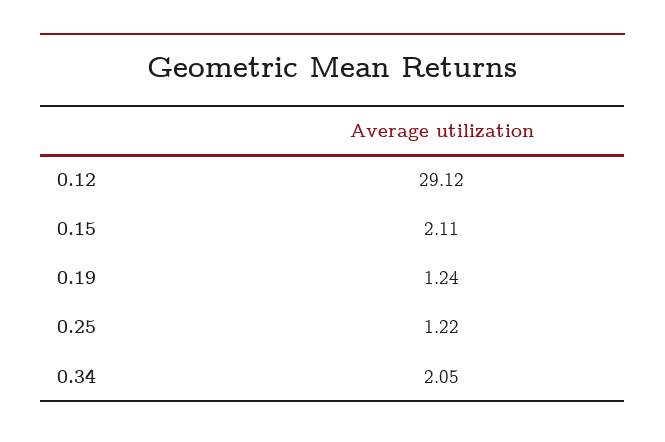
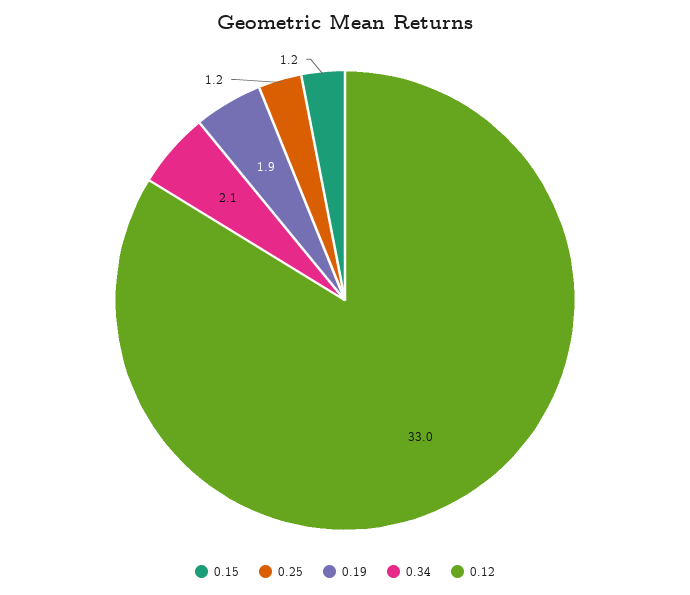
0.12: 29.12 -> 33
0.15: 2.11 -> 1.2
0.19: 1.24 -> 1.9

